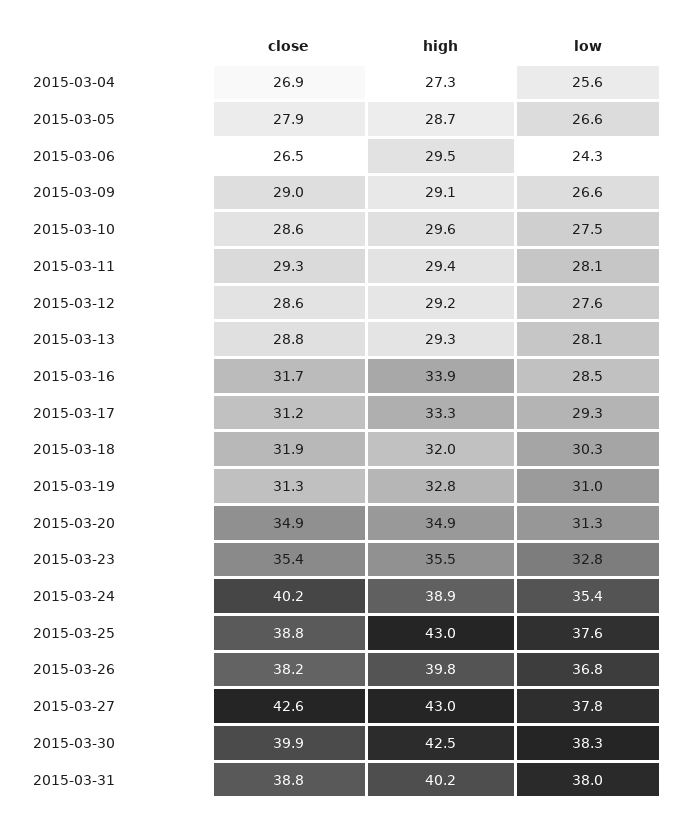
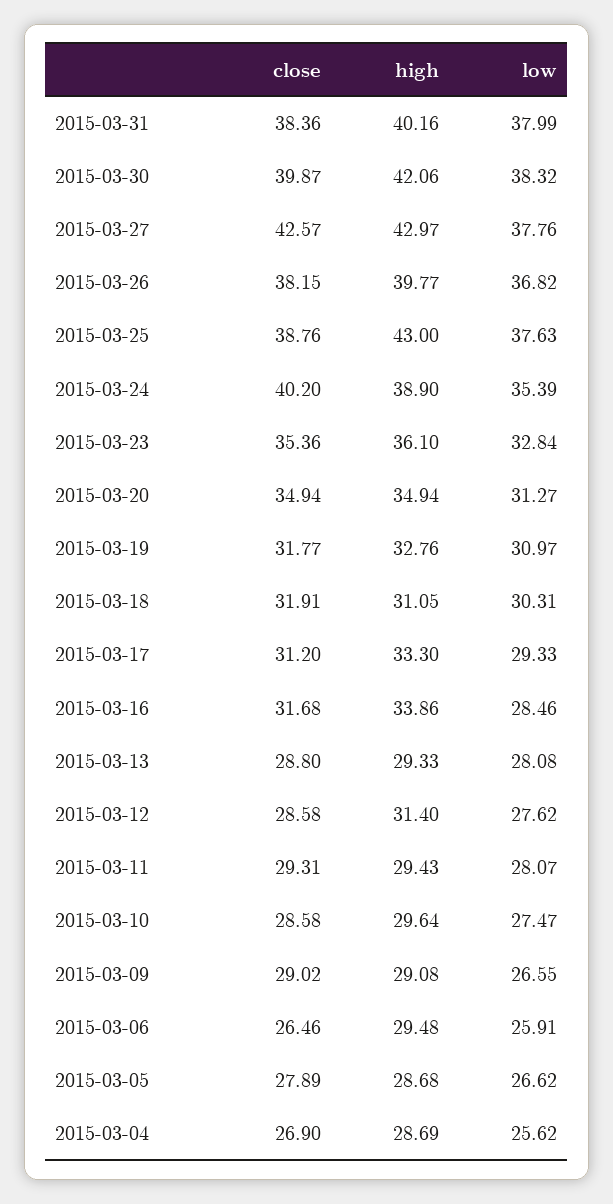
high, 2015-03-04: 27.3 -> 28.69
low, 2015-03-06: 24.3 -> 25.91
high, 2015-03-12: 29.2 -> 31.4
high, 2015-03-18: 32 -> 31.05
close, 2015-03-19: 31.3 -> 31.77
high, 2015-03-23: 35.5 -> 36.1
high, 2015-03-30: 42.5 -> 42.06
close, 2015-03-31: 38.8 -> 38.36

